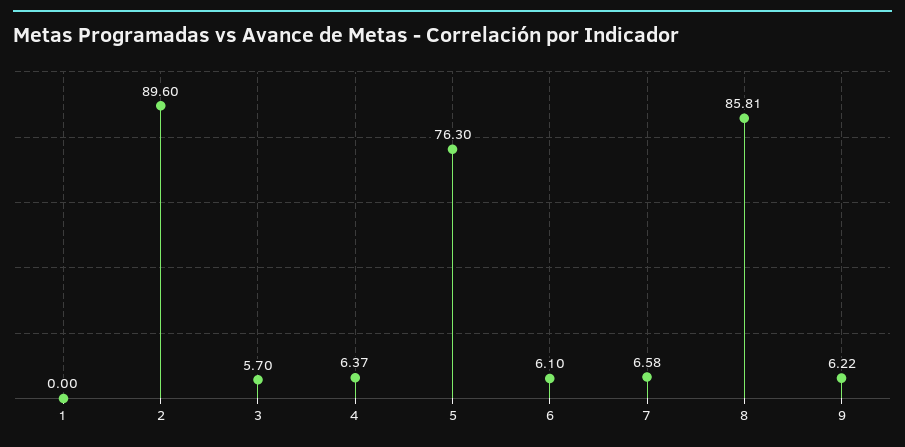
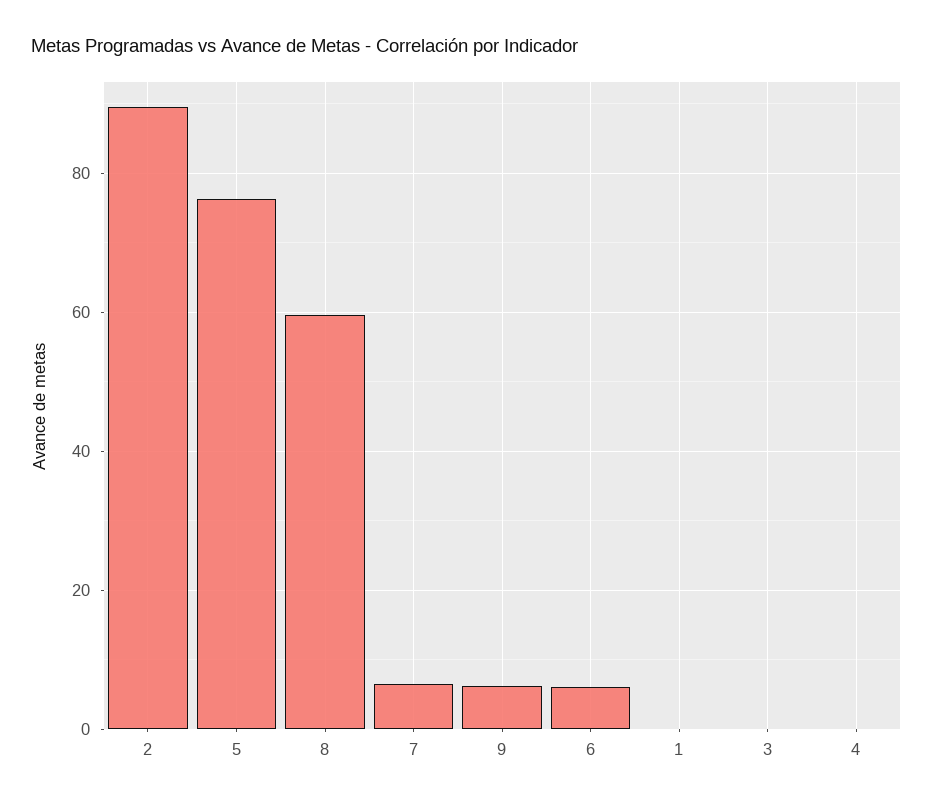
3: 5.7 -> 0
4: 6.37 -> 0
8: 85.81 -> 60

